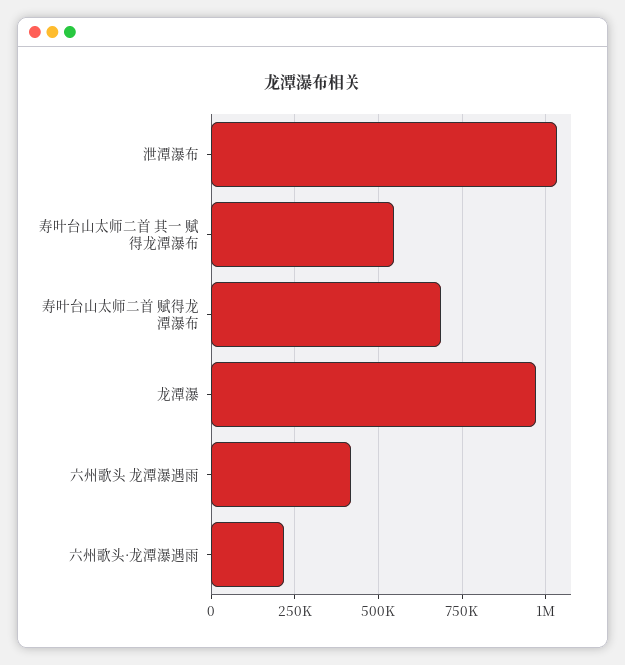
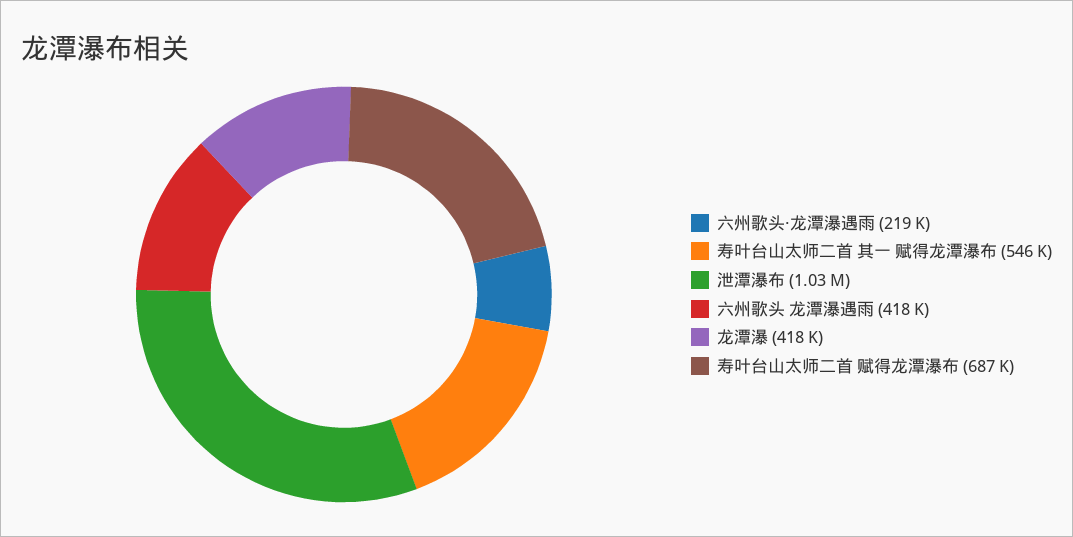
龙潭瀑: 975000 -> 418000

